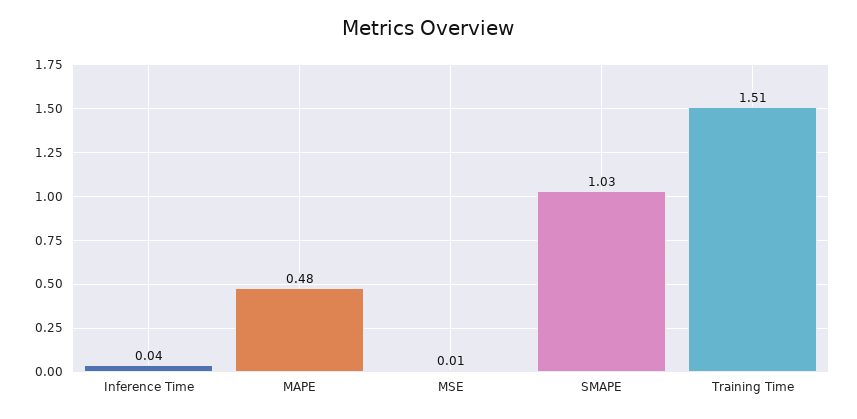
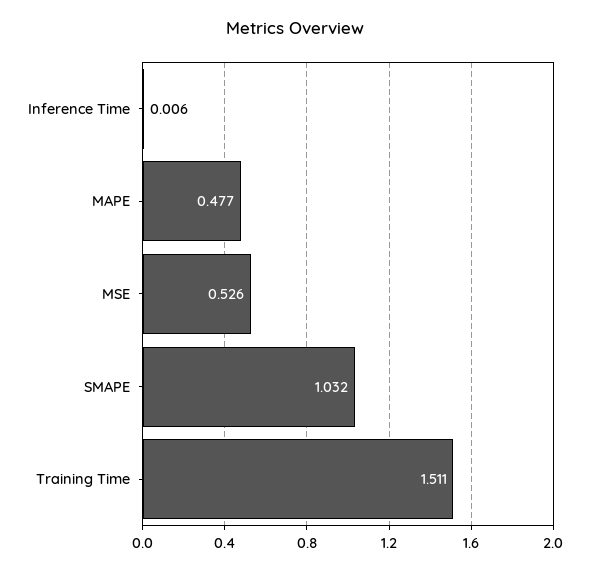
Inference Time: 0.04 -> 0.006
MSE: 0.01 -> 0.526

